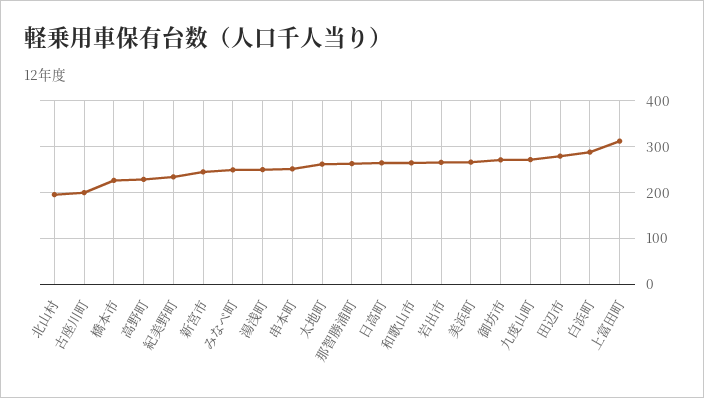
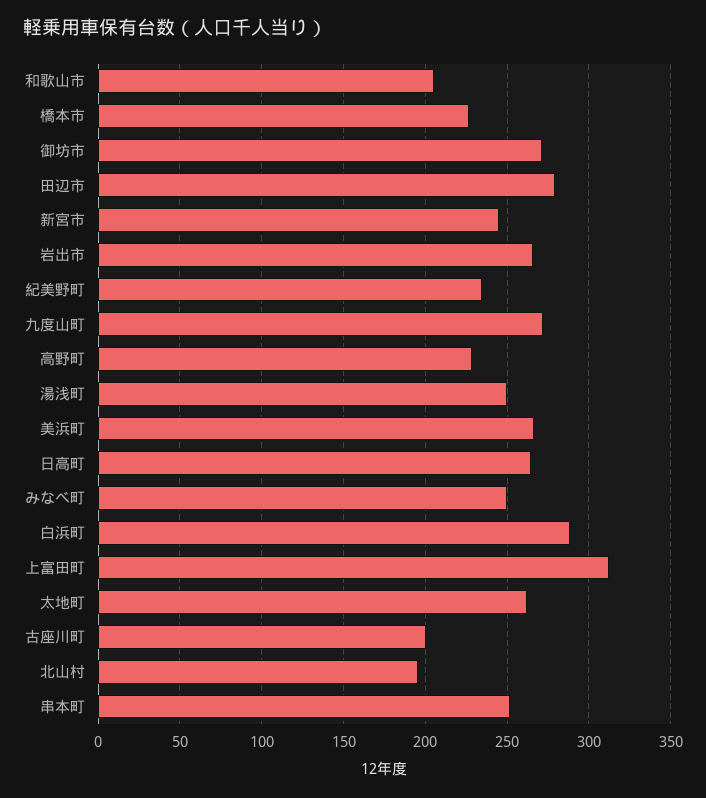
那智勝浦町: 260 -> none
和歌山市: 260 -> 205

